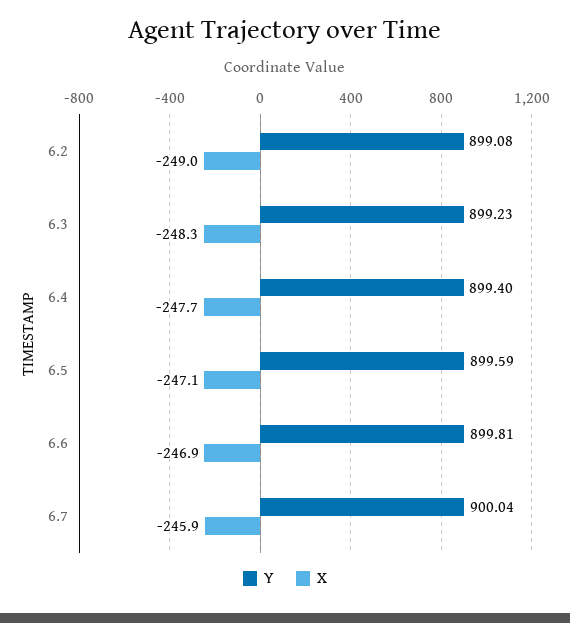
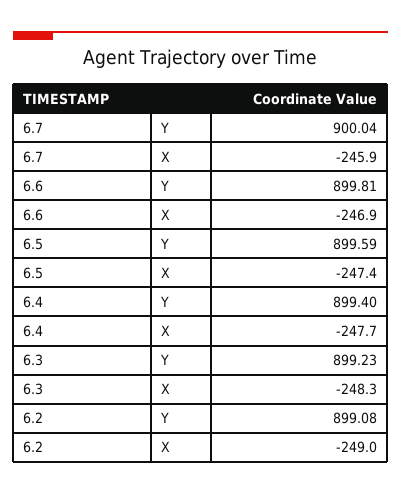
X, 6.5: -247.1 -> -247.4

